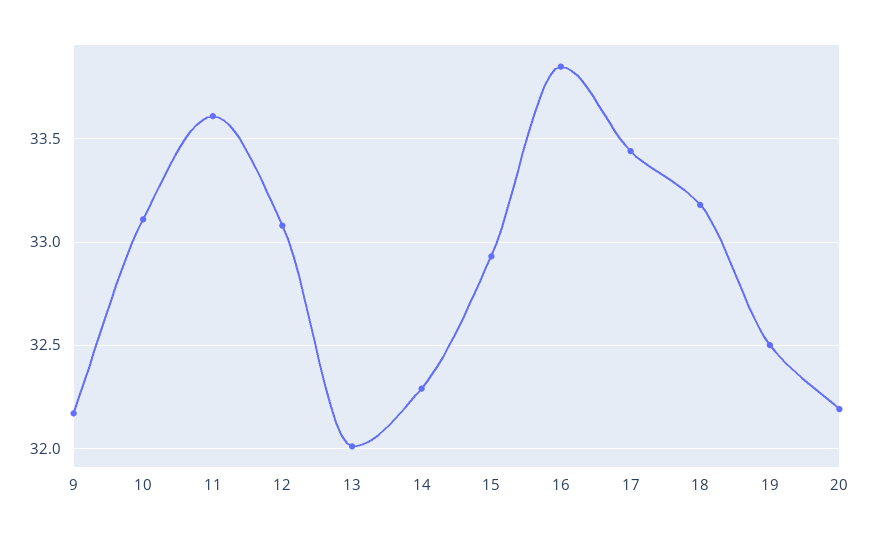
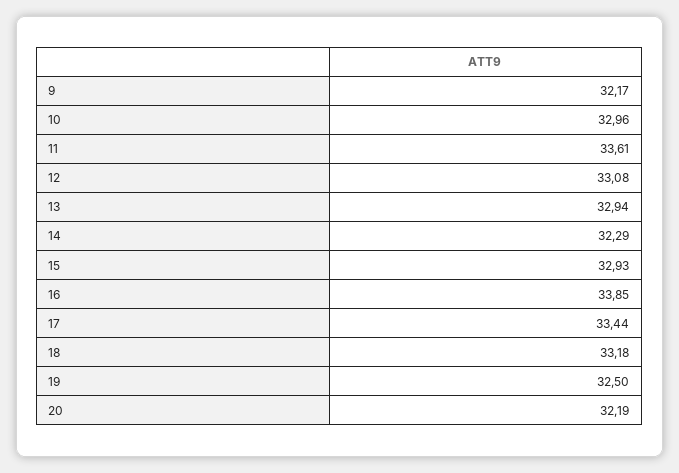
10: 33.1 -> 32.96
13: 32 -> 32.94

